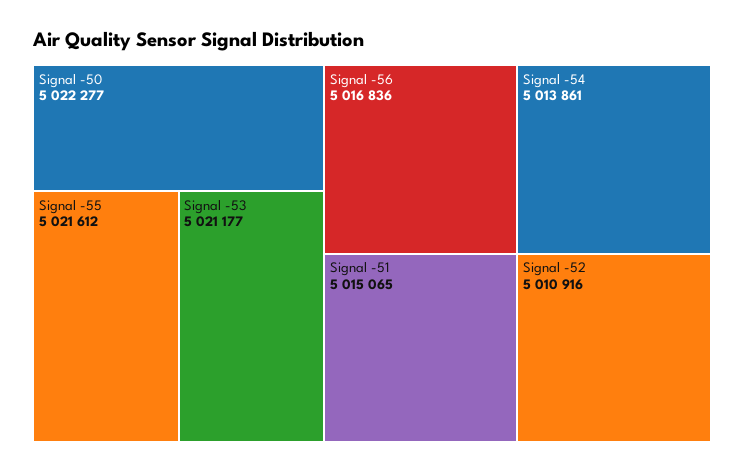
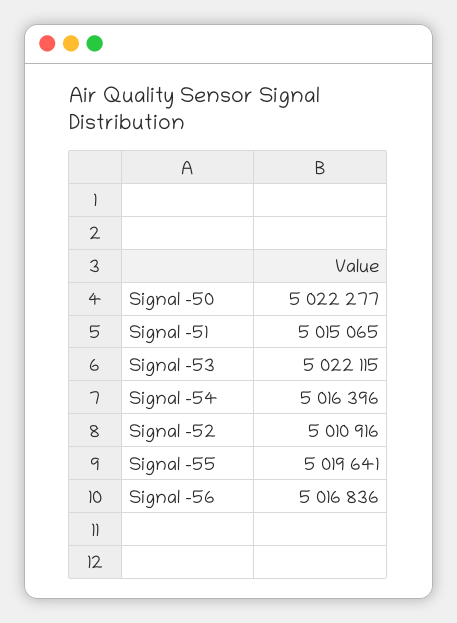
Signal -55: 5021612 -> 5019641
Signal -53: 5021177 -> 5022115
Signal -54: 5013861 -> 5016396

